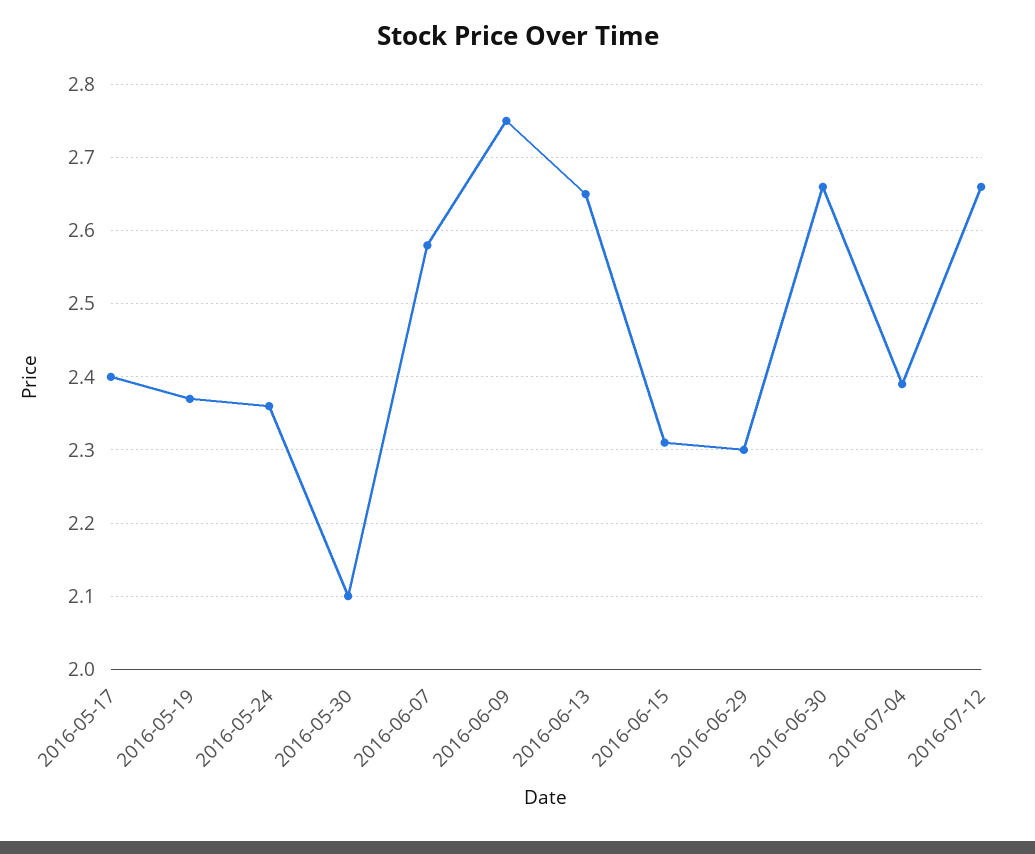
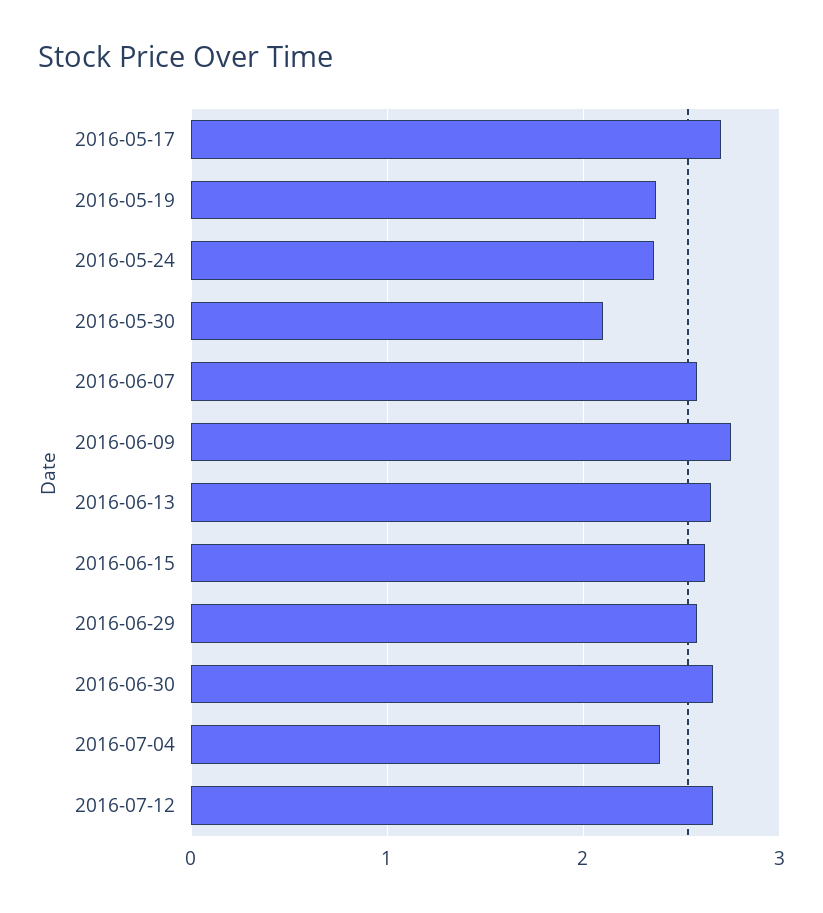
2016-05-17: 2.4 -> 2.7
2016-06-15: 2.31 -> 2.6
2016-06-29: 2.3 -> 2.6

